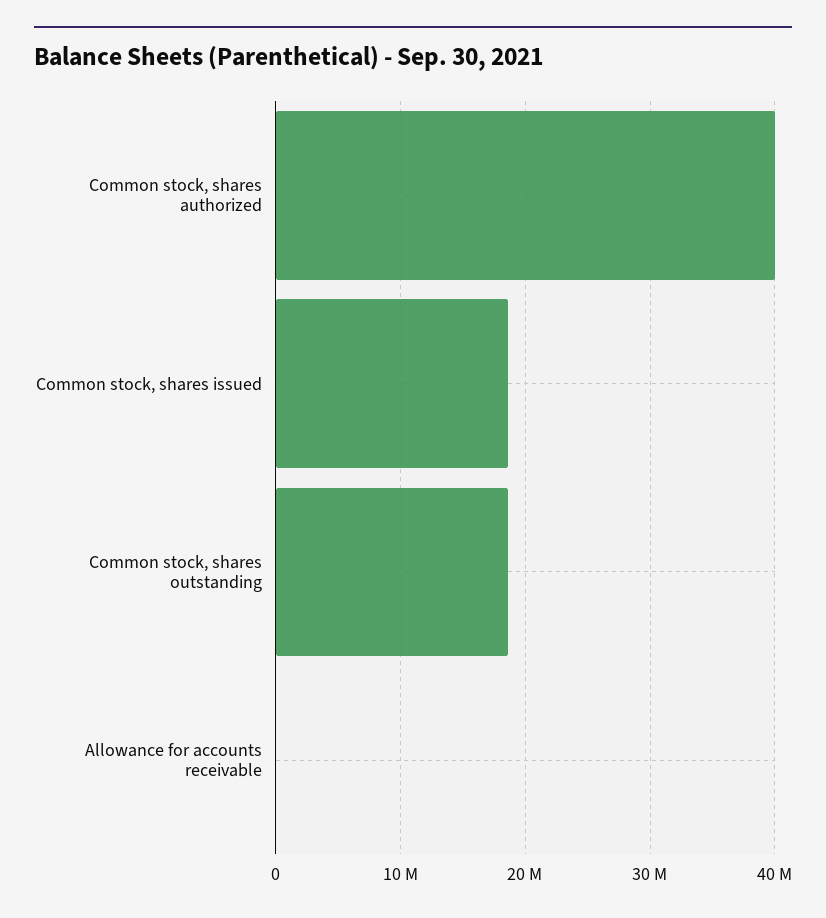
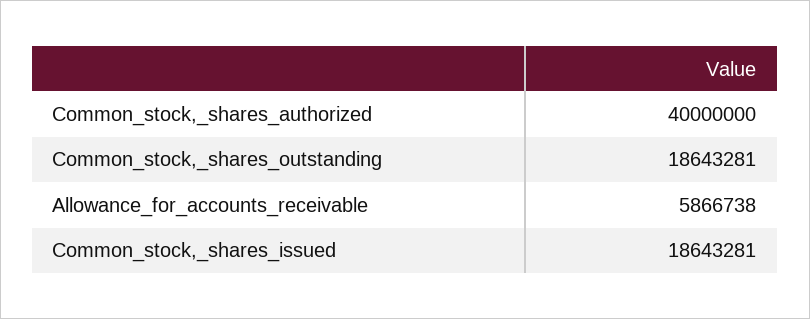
Allowance for accounts receivable: 0 -> 5866738

